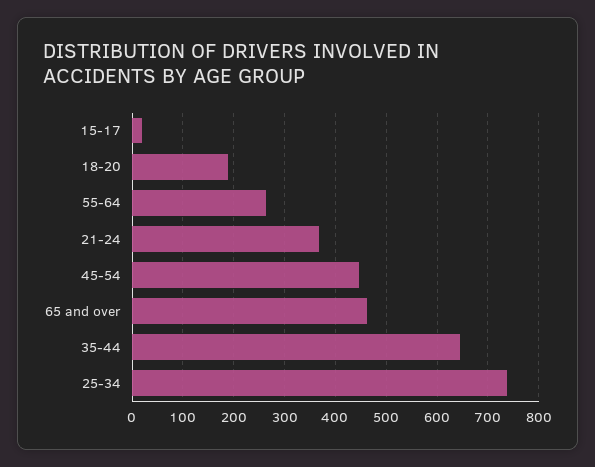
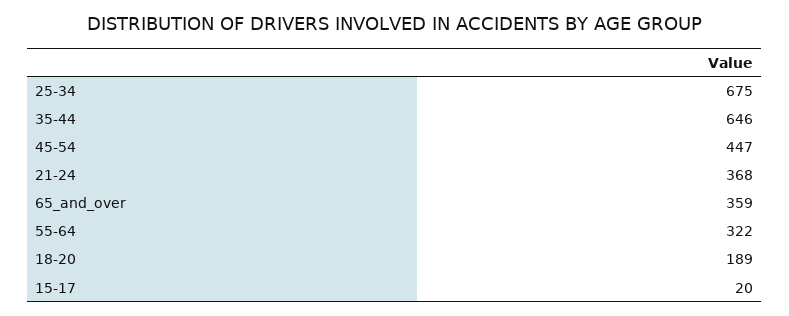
55-64: 260 -> 322
65 and over: 460 -> 359
25-34: 740 -> 675

